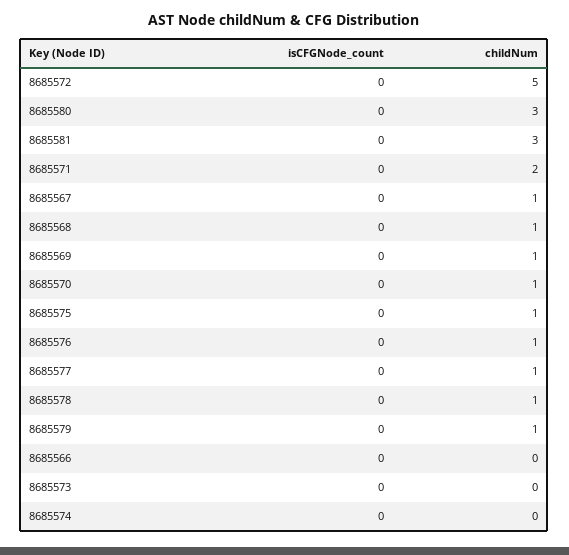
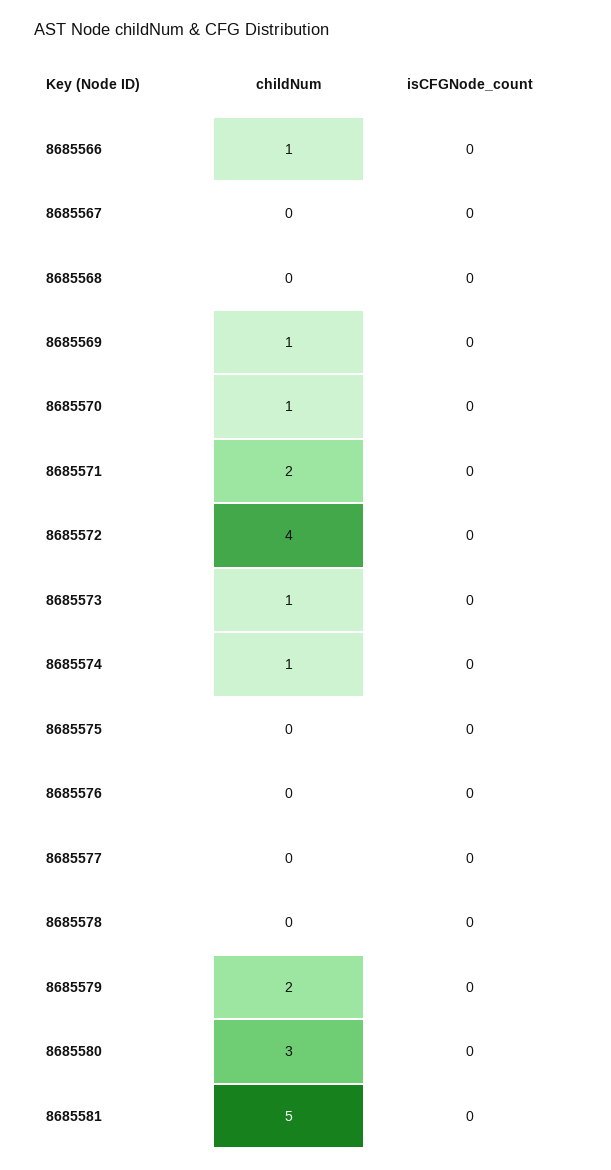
childNum, 8685572: 5 -> 4
childNum, 8685581: 3 -> 5
childNum, 8685567: 1 -> 0
childNum, 8685568: 1 -> 0
childNum, 8685575: 1 -> 0
childNum, 8685576: 1 -> 0
childNum, 8685577: 1 -> 0
childNum, 8685578: 1 -> 0
childNum, 8685579: 1 -> 2
childNum, 8685566: 0 -> 1
childNum, 8685573: 0 -> 1
childNum, 8685574: 0 -> 1

